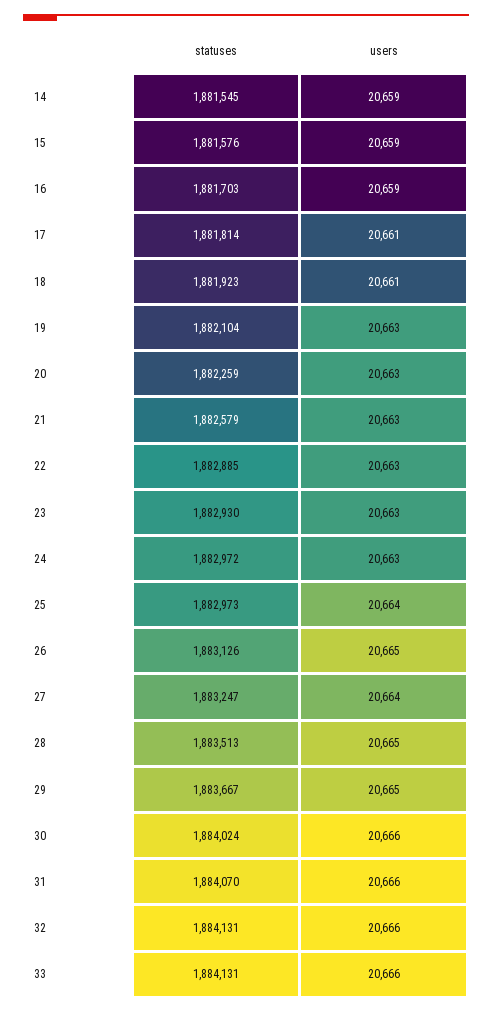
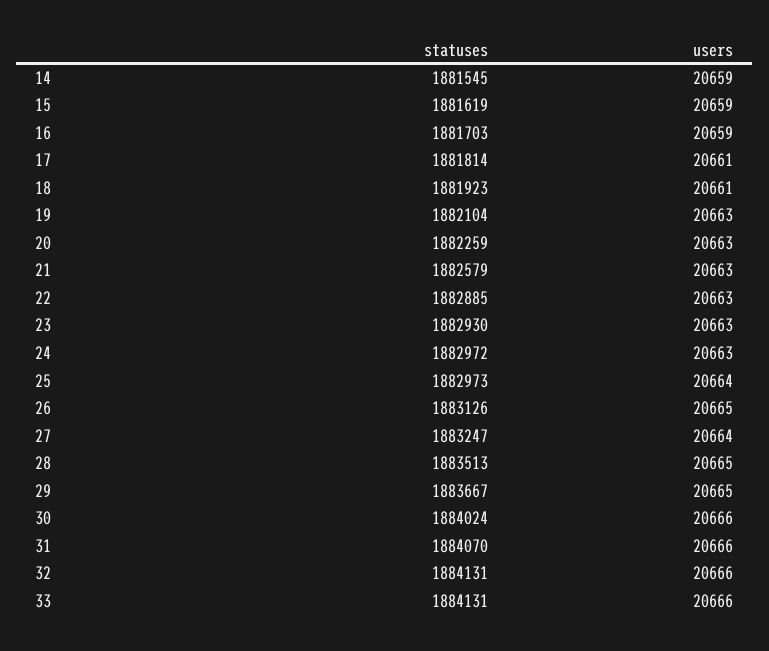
statuses, 15: 1881576 -> 1881619

